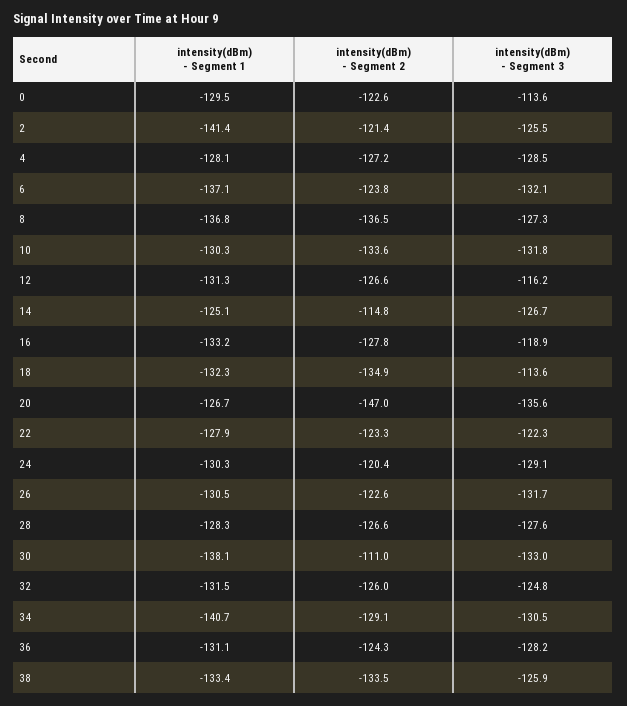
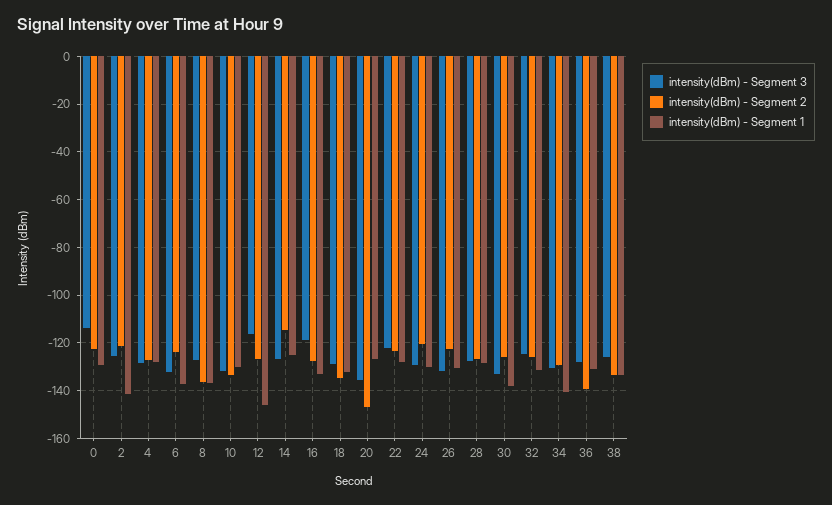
intensity(dBm) - Segment 1, 12: -131.3 -> -145
intensity(dBm) - Segment 3, 18: -113.6 -> -130
intensity(dBm) - Segment 2, 30: -111 -> -125
intensity(dBm) - Segment 2, 36: -124.3 -> -140

